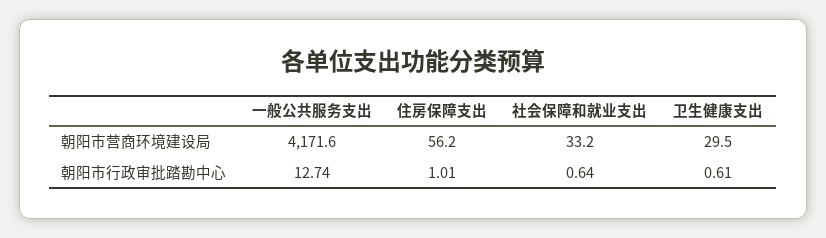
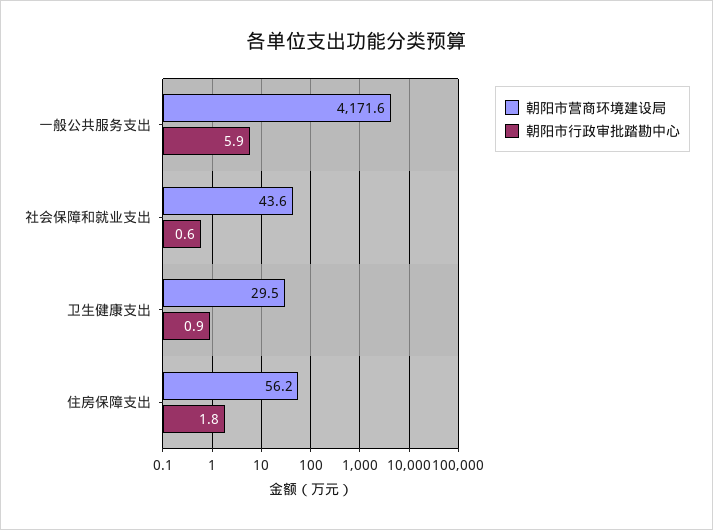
朝阳市营商环境建设局, 社会保障和就业支出: 33.2 -> 43.6
朝阳市行政审批踏勘中心, 一般公共服务支出: 12.74 -> 5.9
朝阳市行政审批踏勘中心, 住房保障支出: 1.01 -> 1.8
朝阳市行政审批踏勘中心, 卫生健康支出: 0.61 -> 0.9

